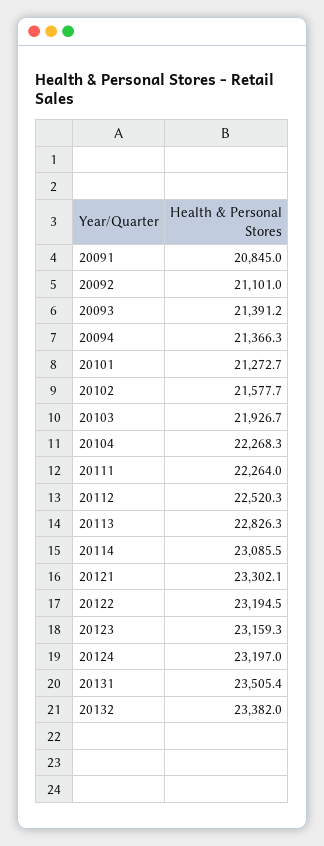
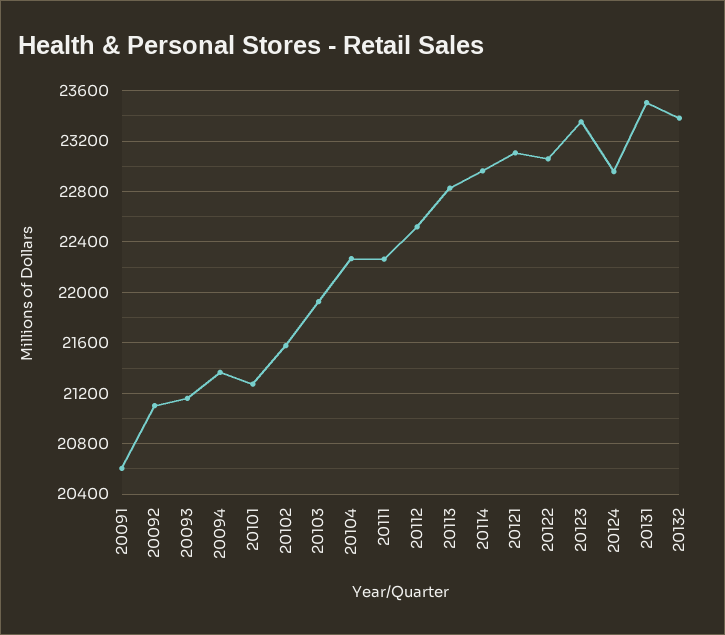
20091: 20845 -> 20600
20093: 21391.2 -> 21150
20114: 23085.5 -> 22950
20121: 23302.1 -> 23100
20122: 23194.5 -> 23050
20123: 23159.3 -> 23350
20124: 23197 -> 22950

